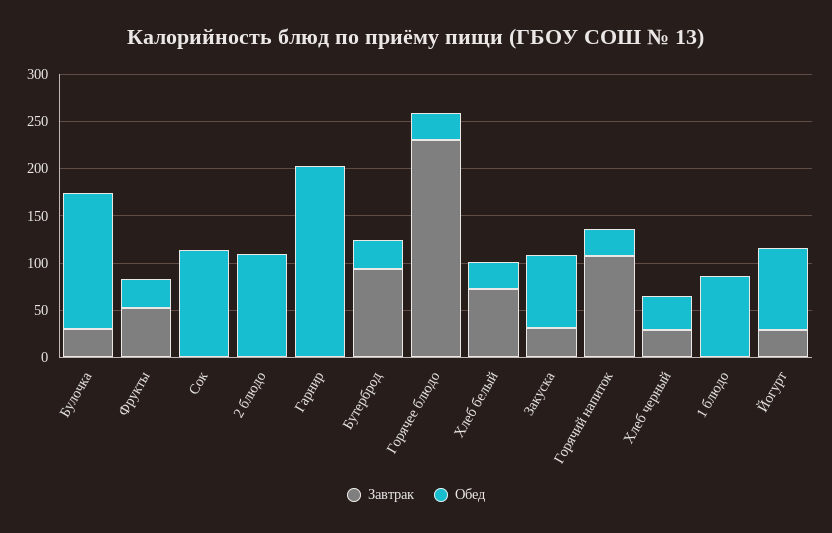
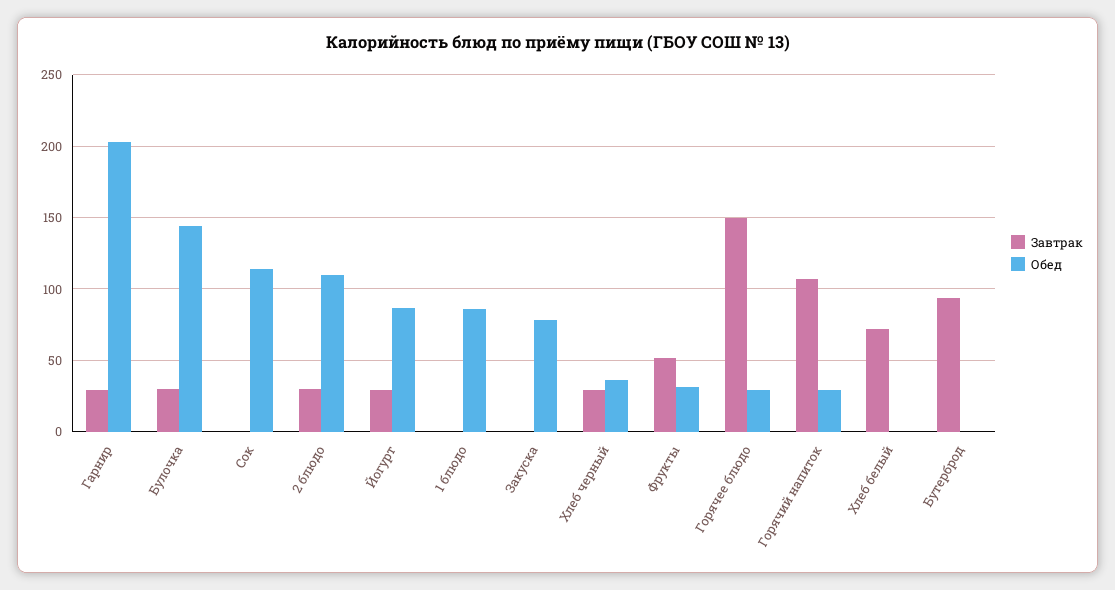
Завтрак, 2 блюдо: 0 -> 30
Завтрак, Гарнир: 0 -> 30
Обед, Бутерброд: 30 -> 0
Завтрак, Горячее блюдо: 230 -> 150
Обед, Хлеб белый: 30 -> 0
Завтрак, Закуска: 30 -> 0

